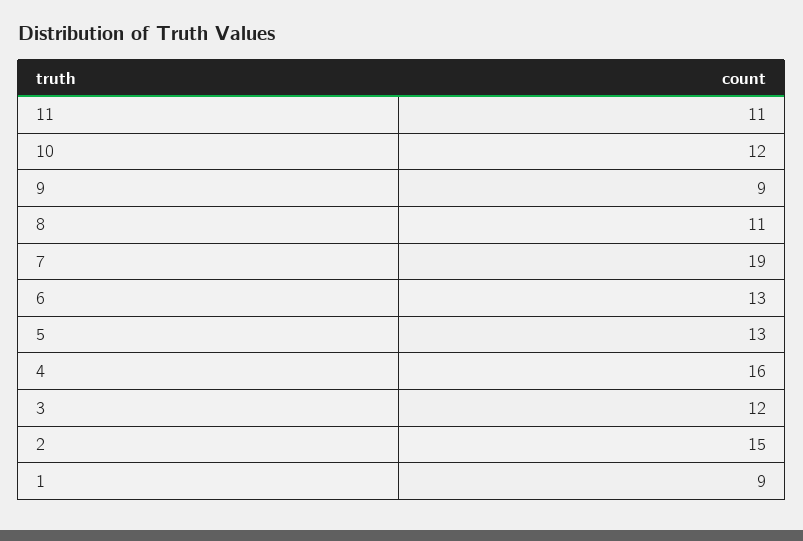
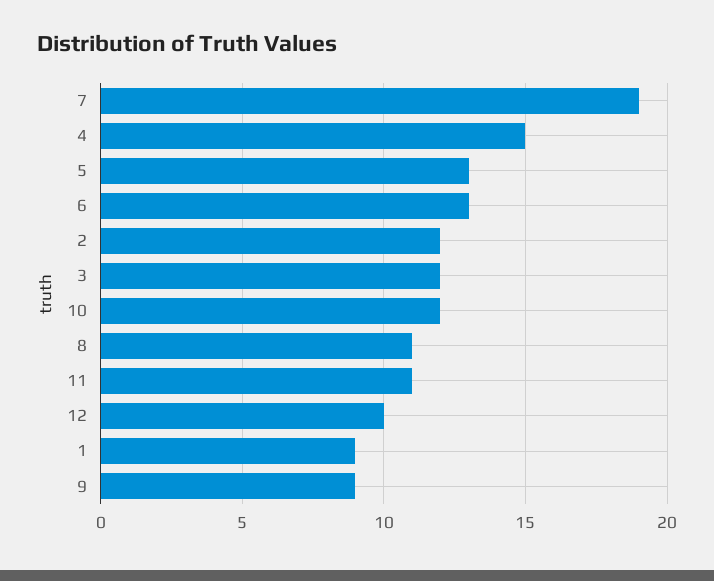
4: 16 -> 15
2: 15 -> 12
12: none -> 10

